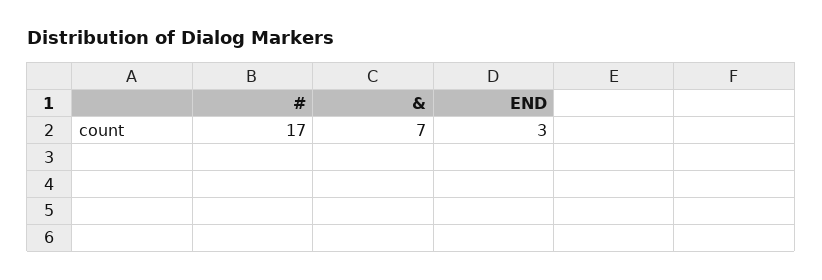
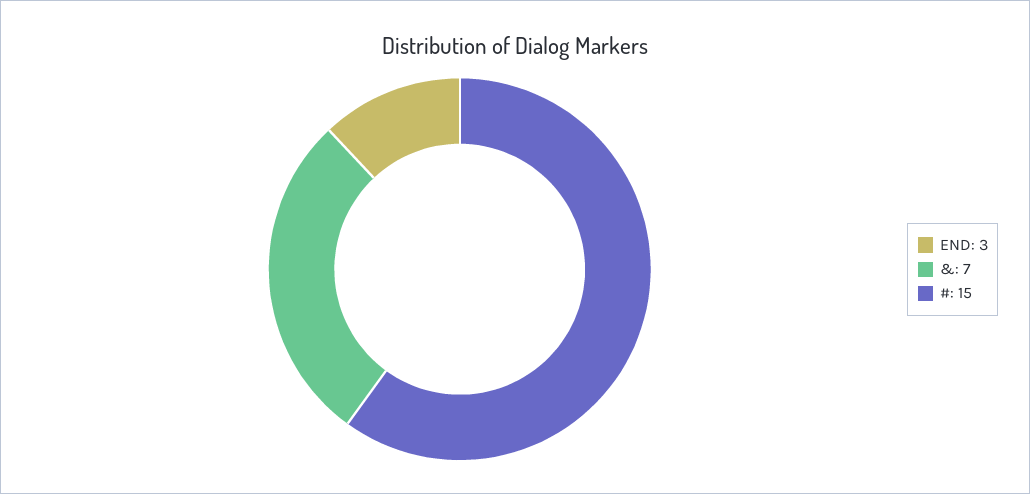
#: 17 -> 15

